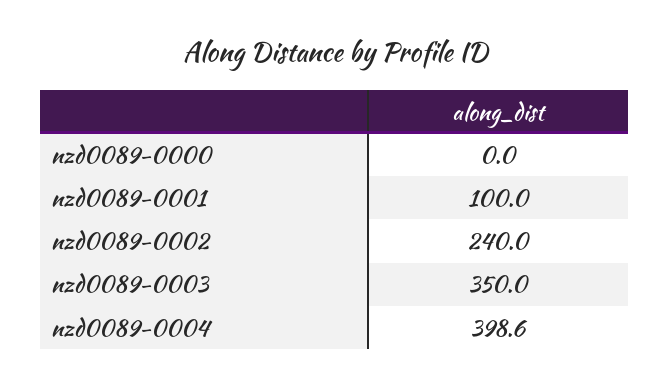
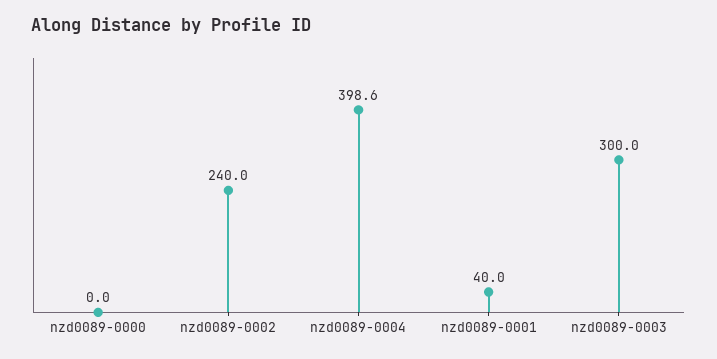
nzd0089-0001: 100 -> 40
nzd0089-0003: 350 -> 300

